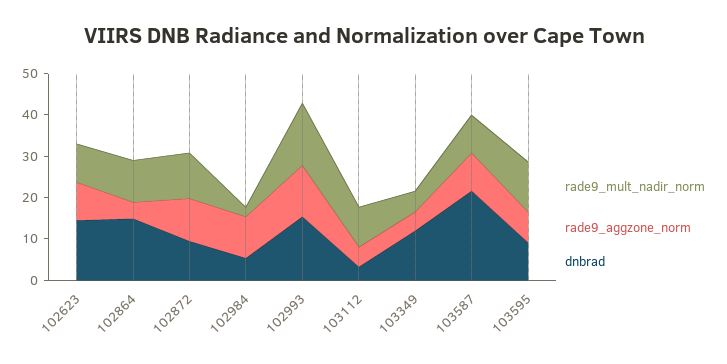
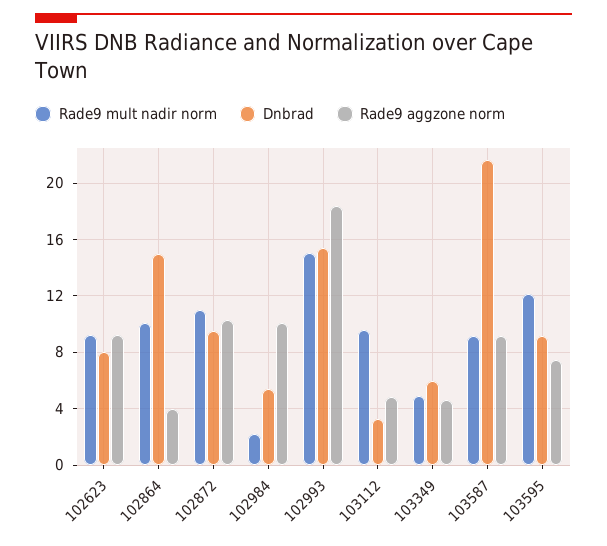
dnbrad, 102623: 14 -> 8
rade9_aggzone_norm, 102993: 12 -> 18.5
dnbrad, 103349: 12 -> 6

